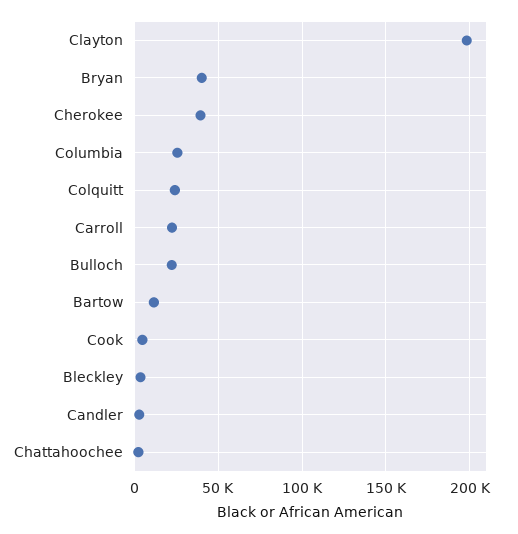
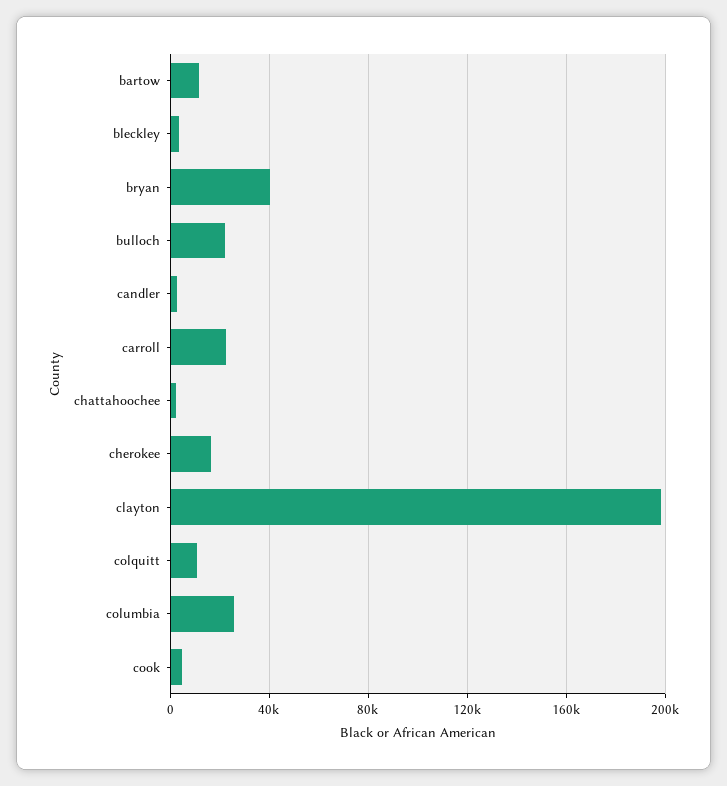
Cherokee: 40000 -> 15000
Colquitt: 25000 -> 10000

